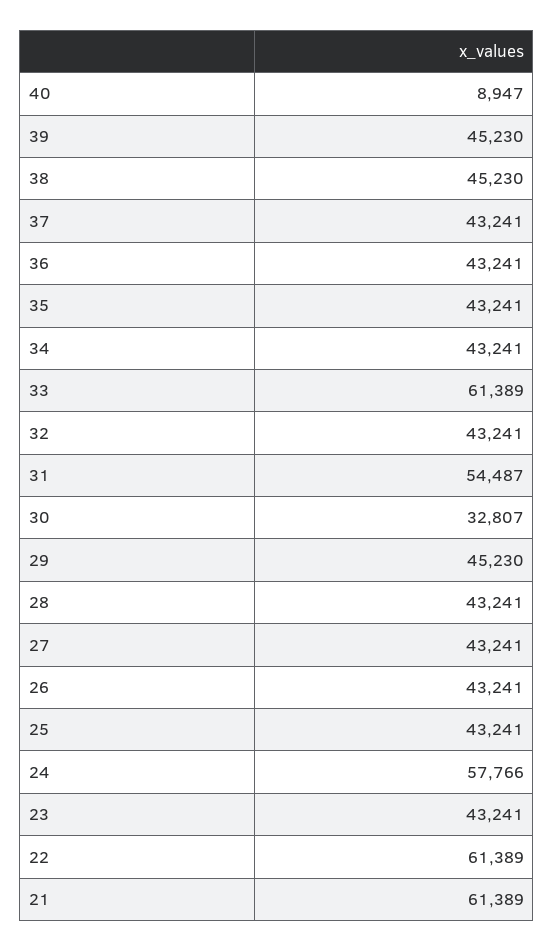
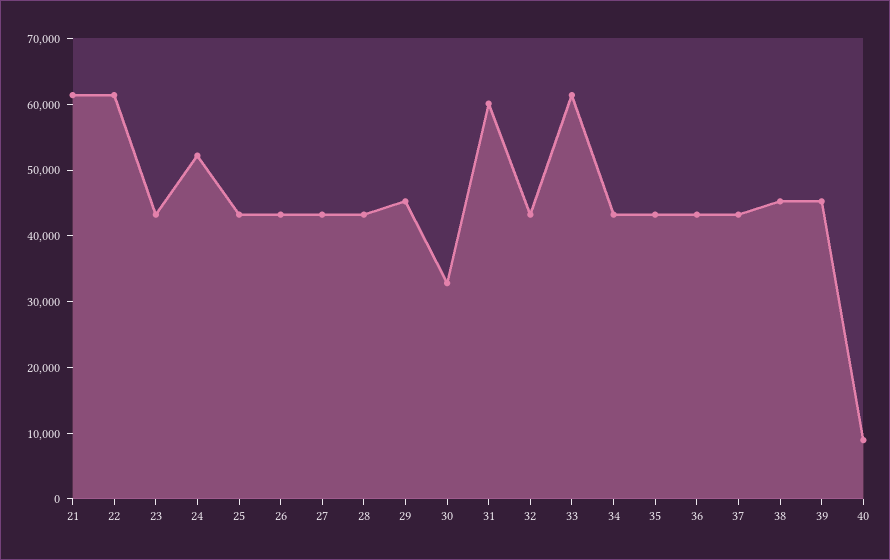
31: 54487 -> 60000
24: 57766 -> 52000

